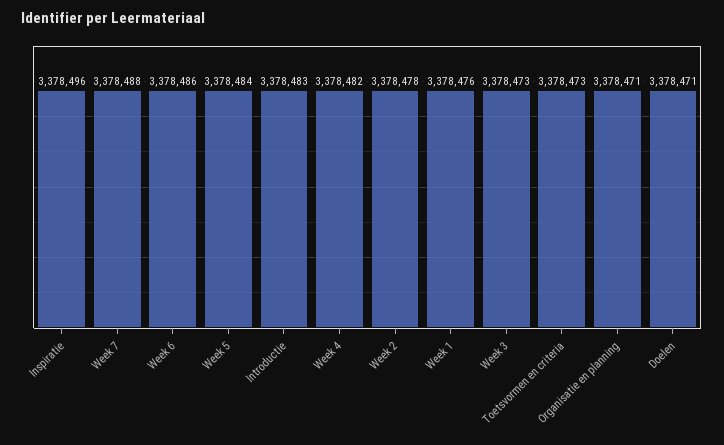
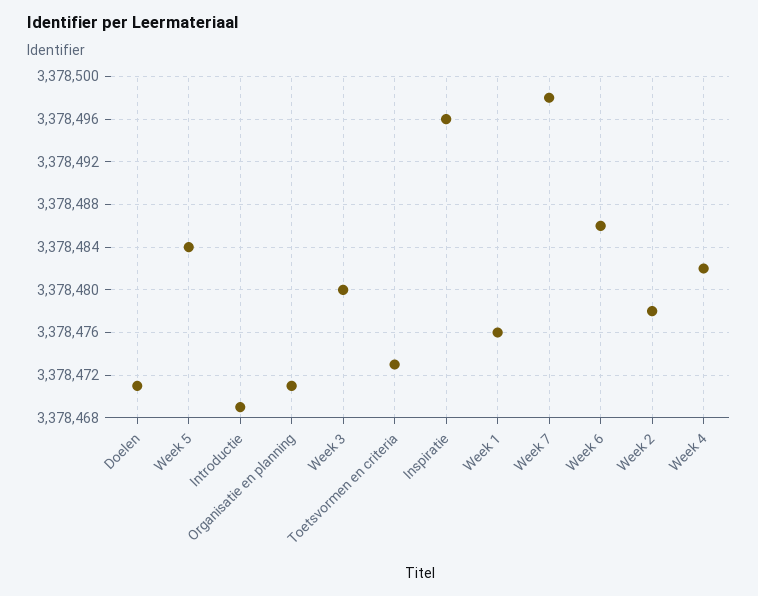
Week 7: 3378488 -> 3378498
Introductie: 3378483 -> 3378469
Week 3: 3378473 -> 3378480

